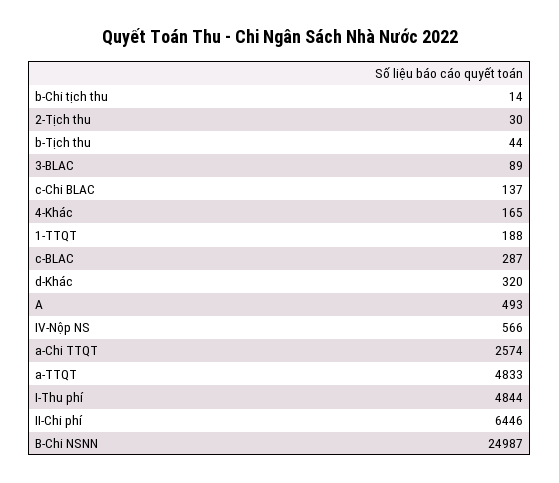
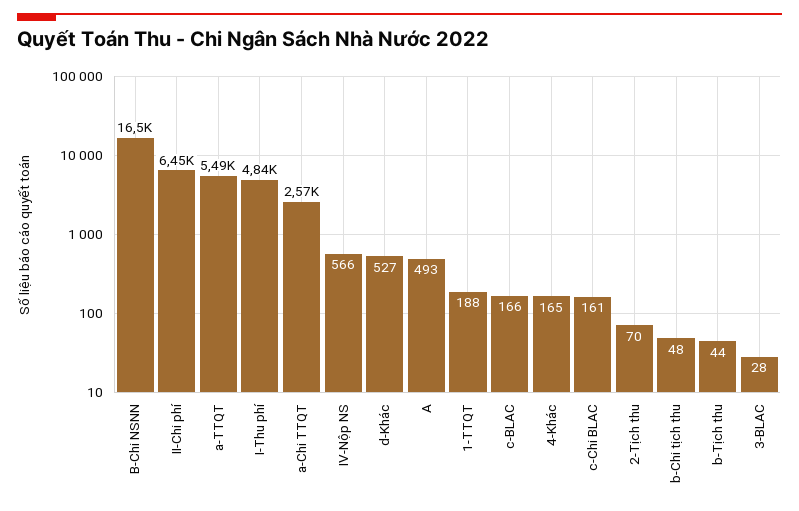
b-Chi tịch thu: 14 -> 48
2-Tịch thu: 30 -> 70
3-BLAC: 89 -> 28
c-Chi BLAC: 137 -> 161
c-BLAC: 287 -> 166
d-Khác: 320 -> 527
a-TTQT: 4833 -> 5490
B-Chi NSNN: 24987 -> 16500

